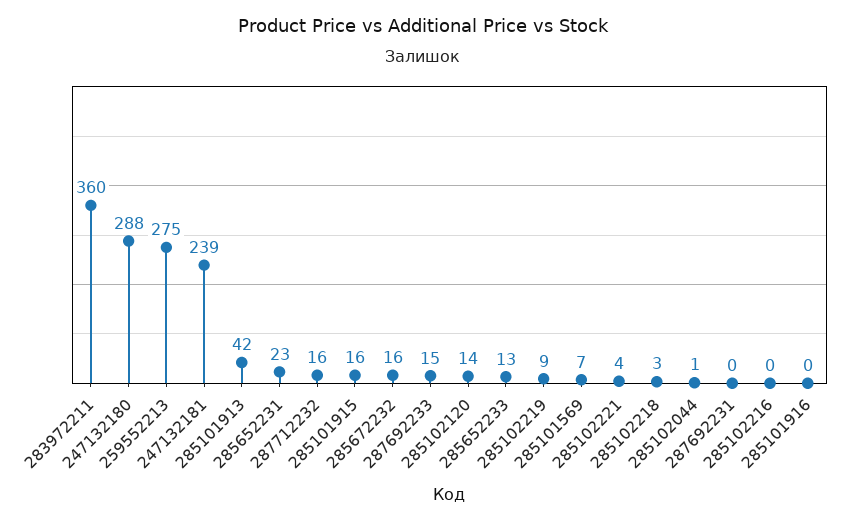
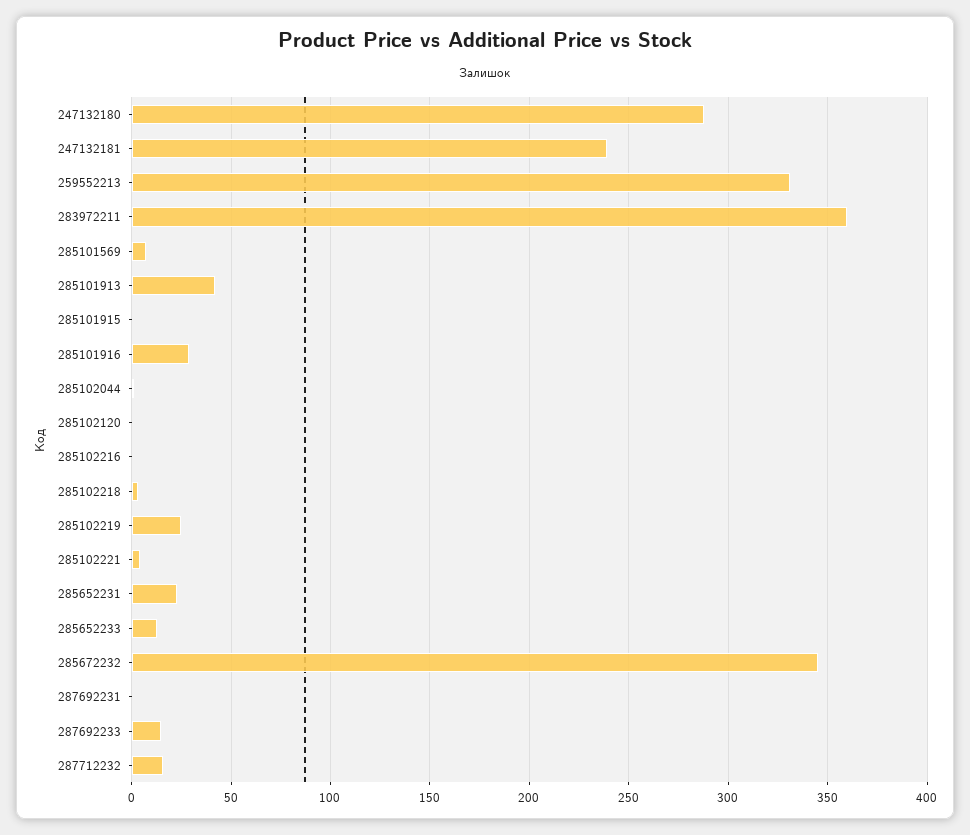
259552213: 275 -> 330
285101915: 16 -> 0
285672232: 16 -> 345
285102120: 14 -> 0
285102219: 9 -> 25
285101916: 0 -> 30

